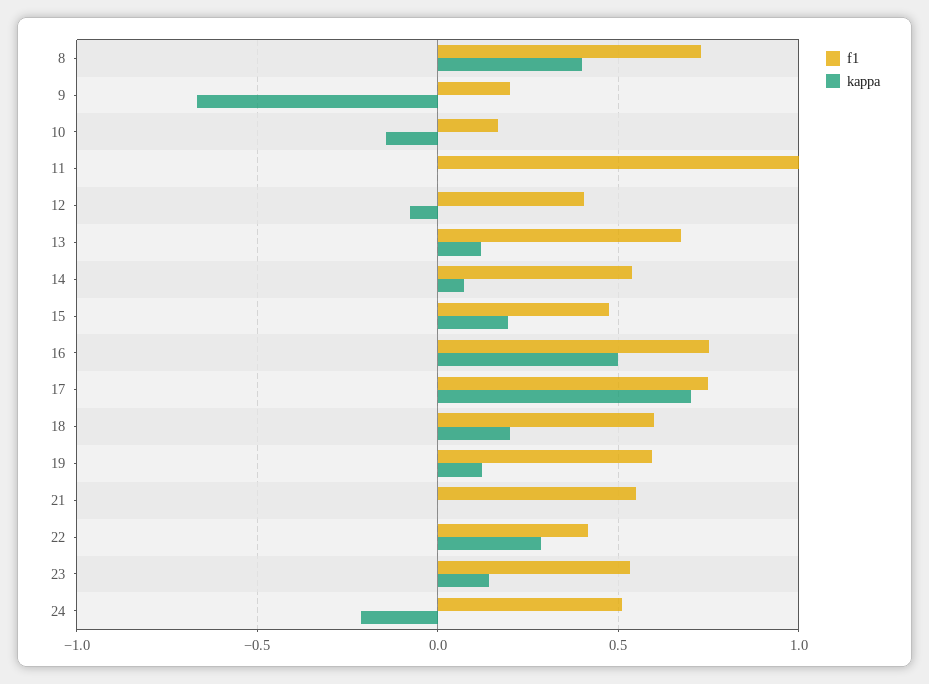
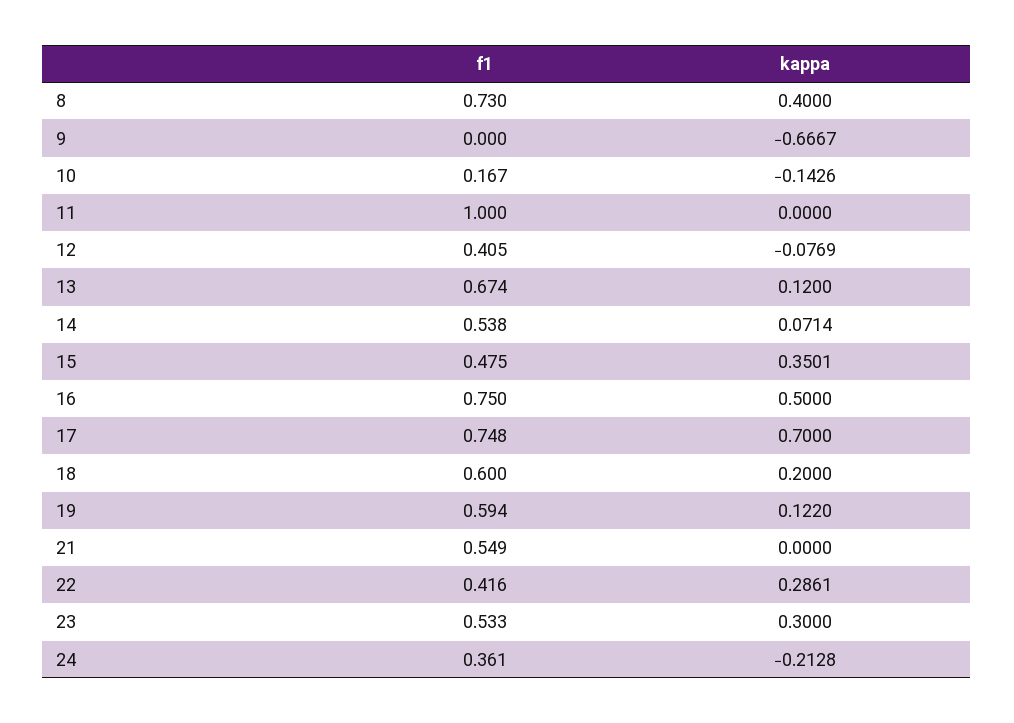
f1, 9: 0.2 -> 0
kappa, 15: 0.2 -> 0.3501
kappa, 23: 0.15 -> 0.3
f1, 24: 0.5 -> 0.361

